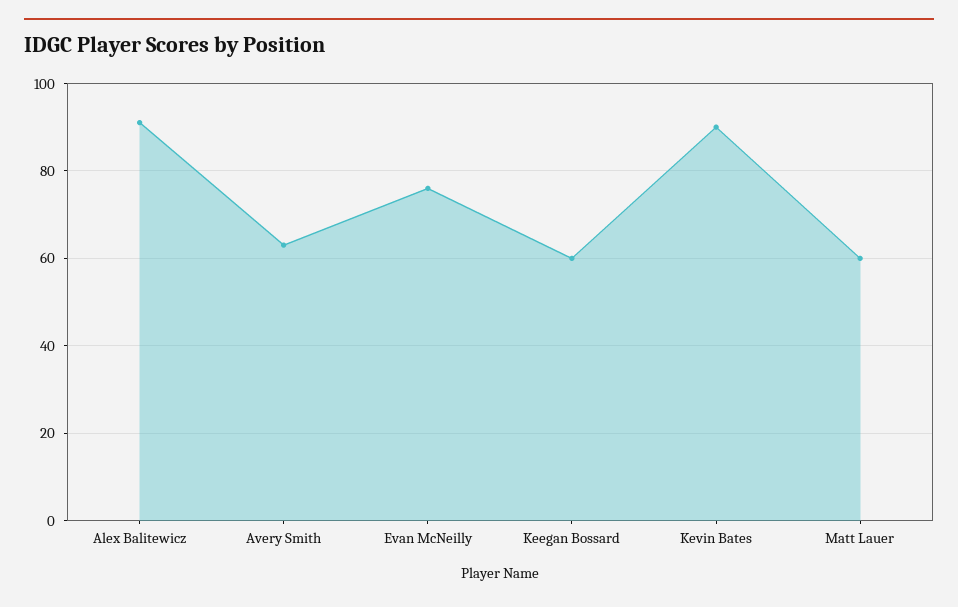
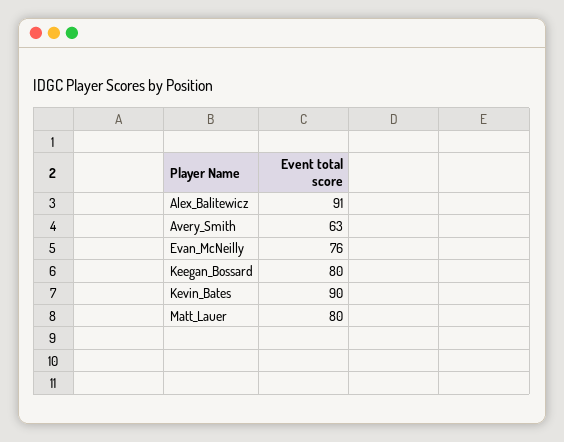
Keegan Bossard: 60 -> 80
Matt Lauer: 60 -> 80

